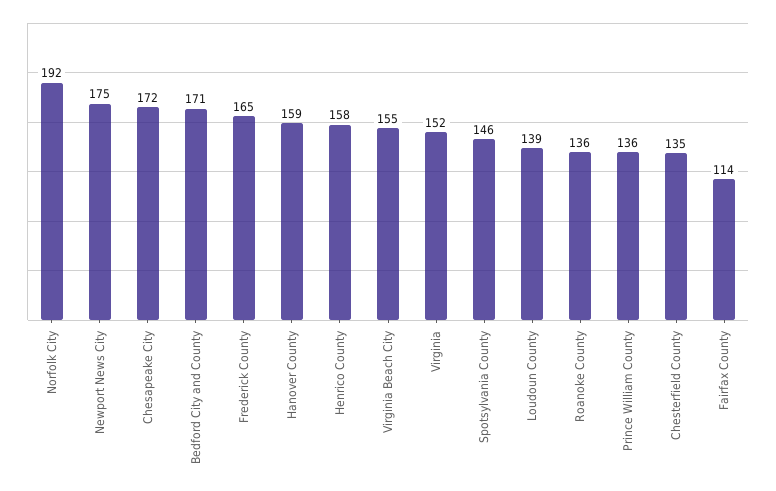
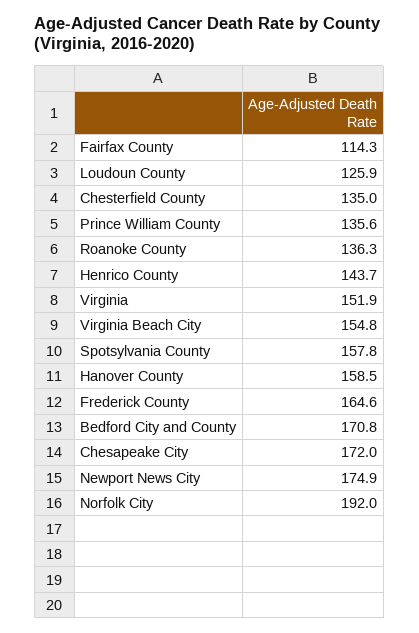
Henrico County: 158 -> 143.7
Spotsylvania County: 146 -> 157.8
Loudoun County: 139 -> 125.9

